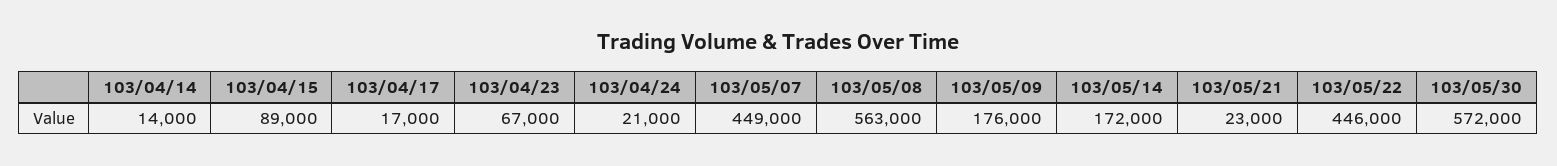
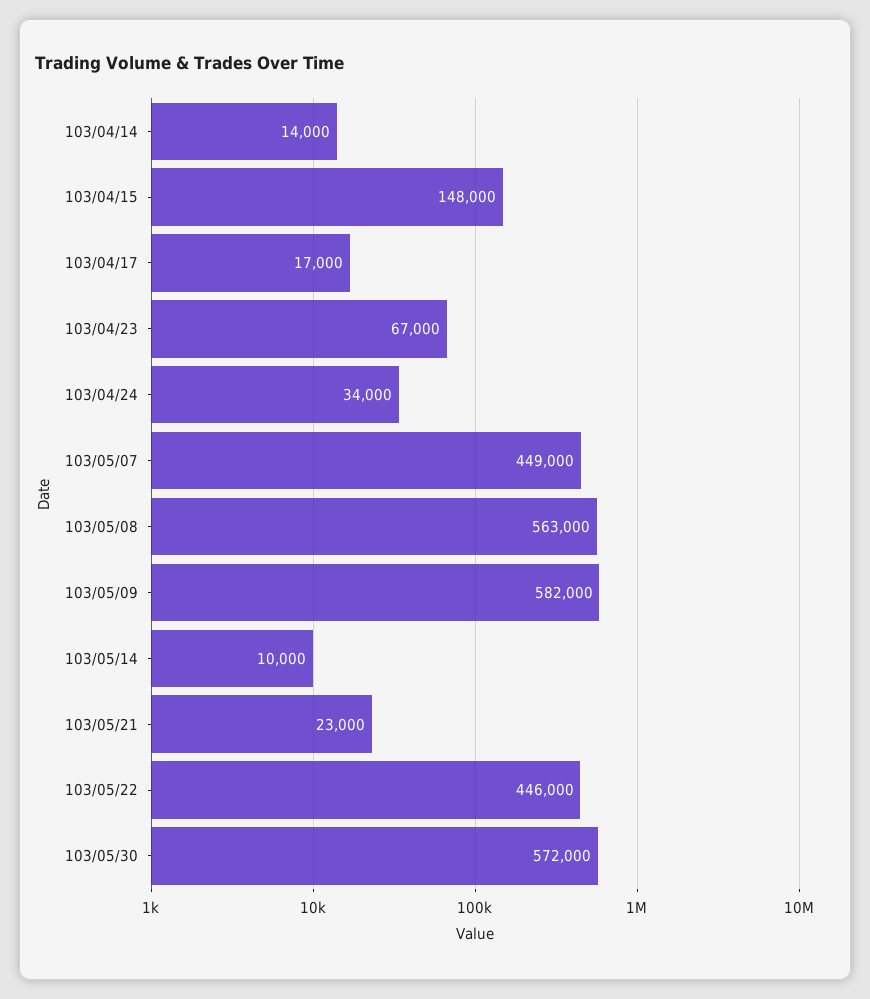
103/04/15: 89000 -> 148000
103/04/24: 21000 -> 34000
103/05/09: 176000 -> 582000
103/05/14: 172000 -> 10000

